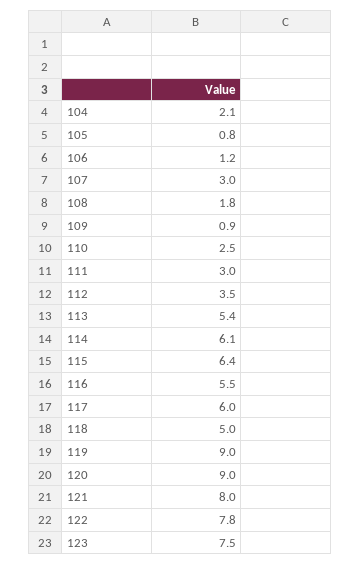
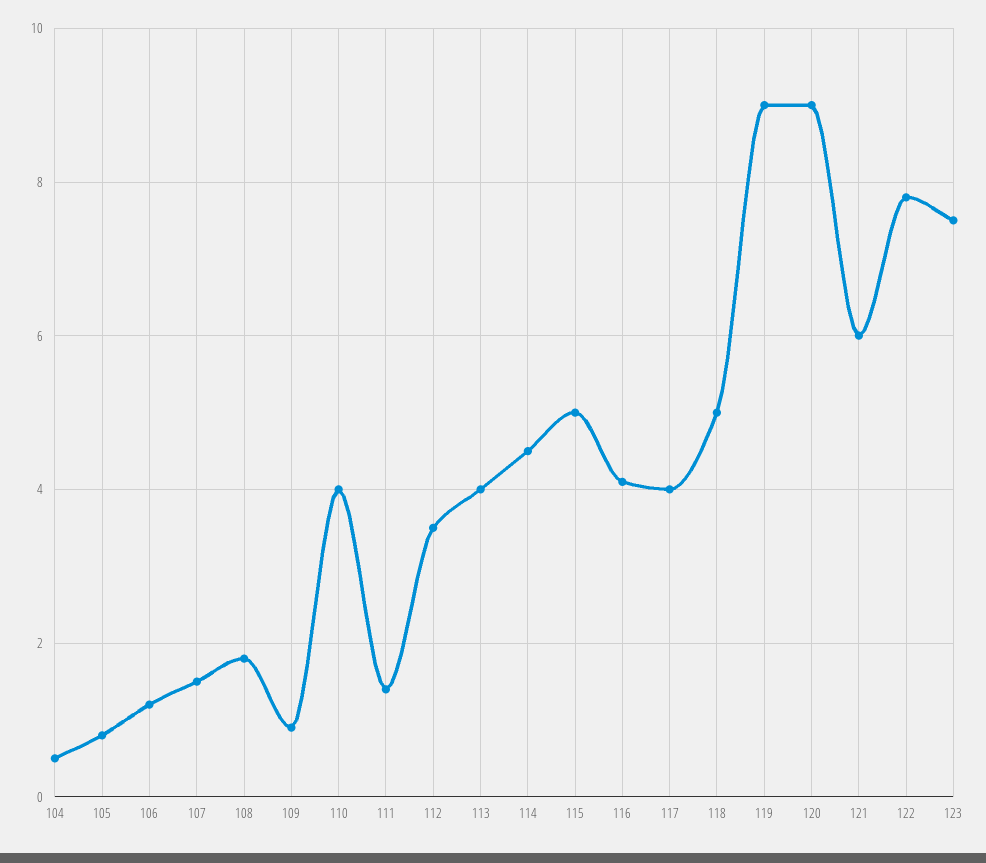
104: 2.1 -> 0.5
107: 3 -> 1.5
110: 2.5 -> 4
111: 3 -> 1.5
113: 5.4 -> 4
114: 6.1 -> 4.5
115: 6.4 -> 5
116: 5.5 -> 4
117: 6 -> 4
121: 8 -> 6

